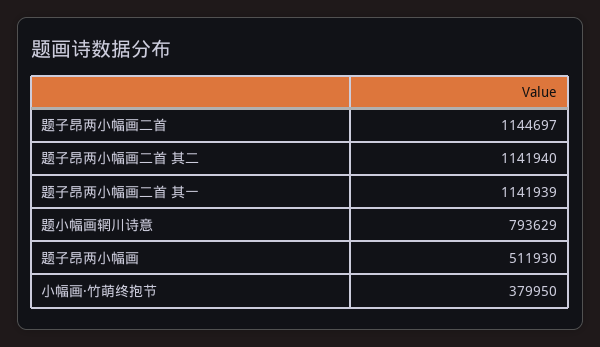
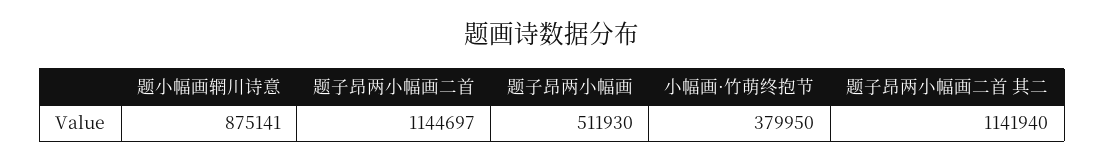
题子昂两小幅画二首 其一: 1141939 -> none
题小幅画辋川诗意: 793629 -> 875141

